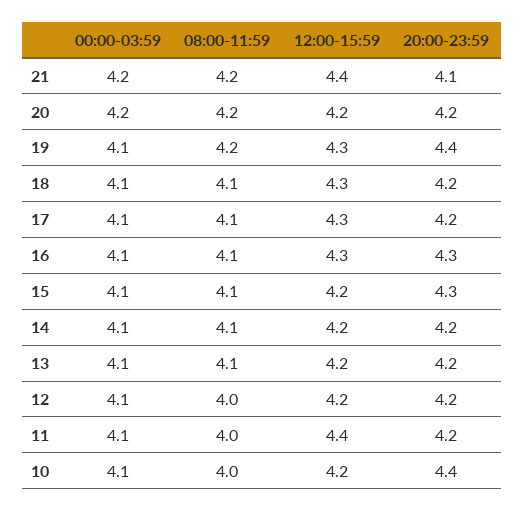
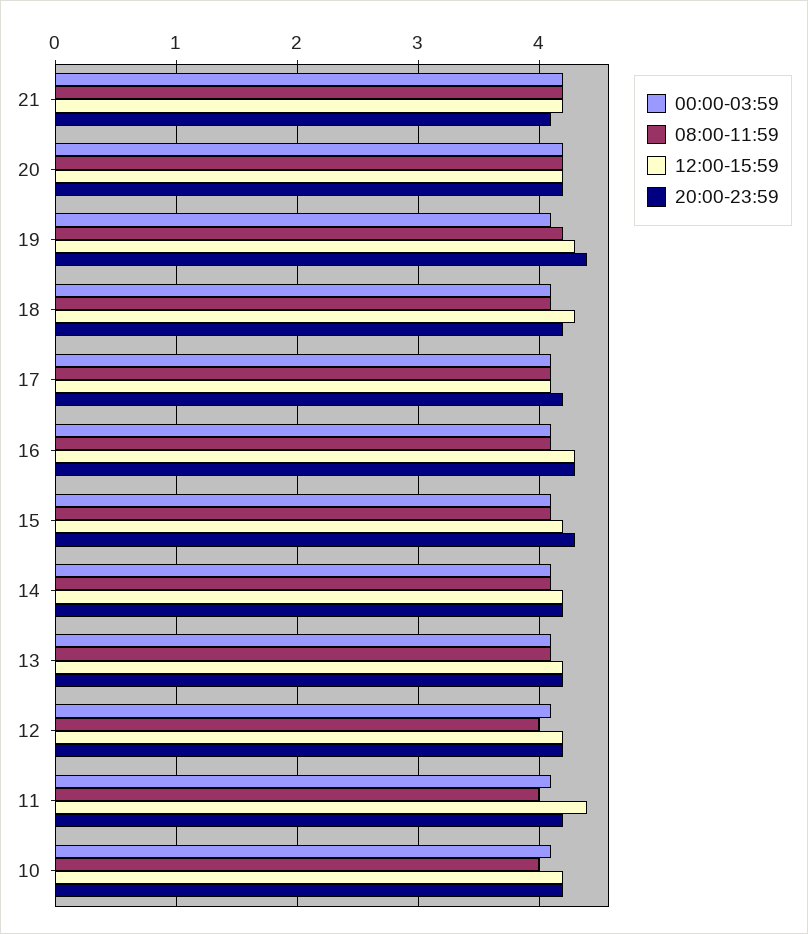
12:00-15:59, 21: 4.4 -> 4.2
12:00-15:59, 17: 4.3 -> 4.1
20:00-23:59, 10: 4.4 -> 4.2

